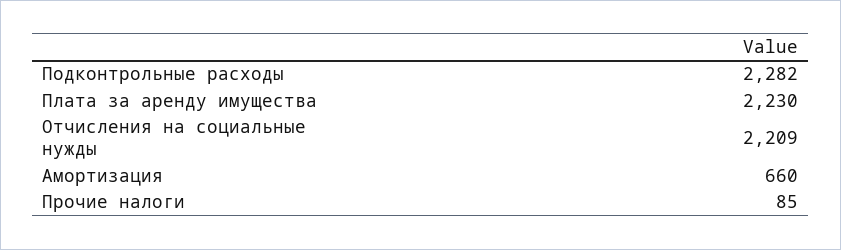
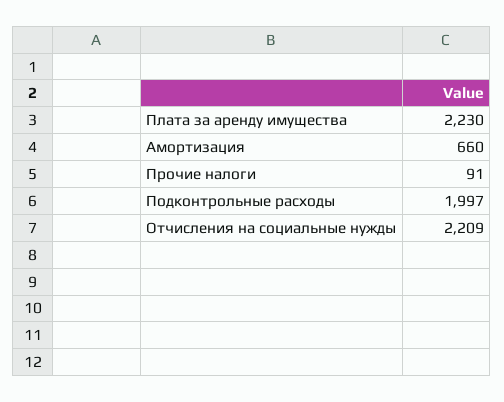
Подконтрольные расходы: 2282 -> 1997
Прочие налоги: 85 -> 91

